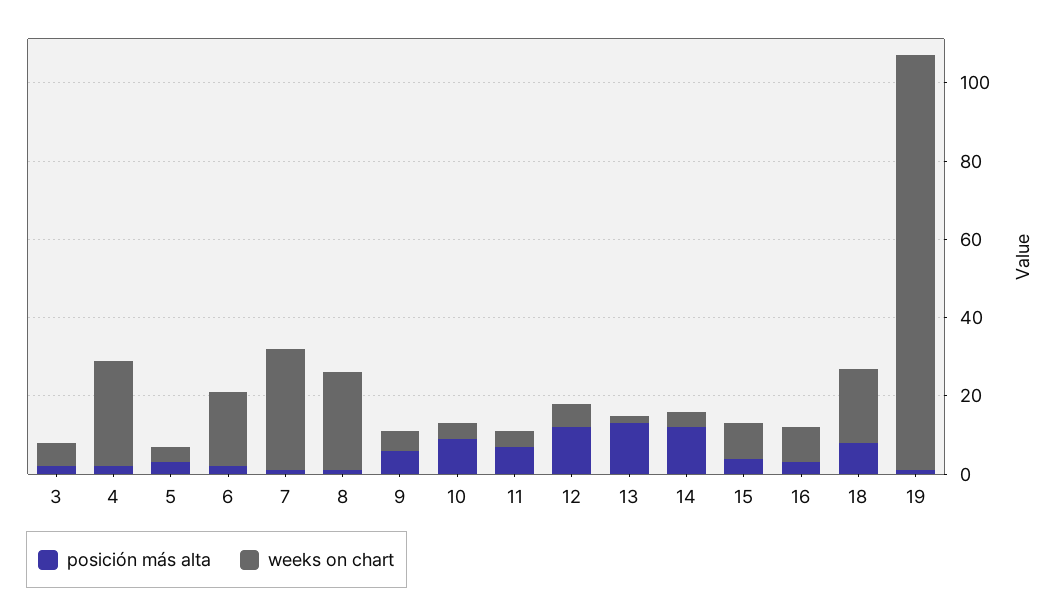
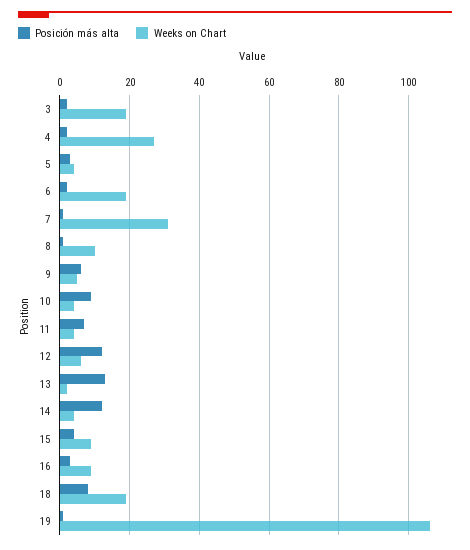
weeks on chart, 3: 5 -> 20
weeks on chart, 8: 25 -> 10

